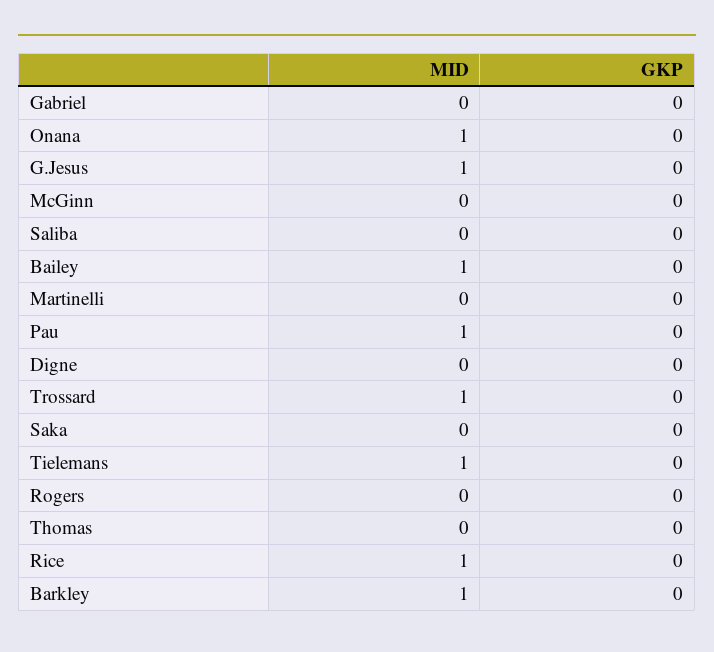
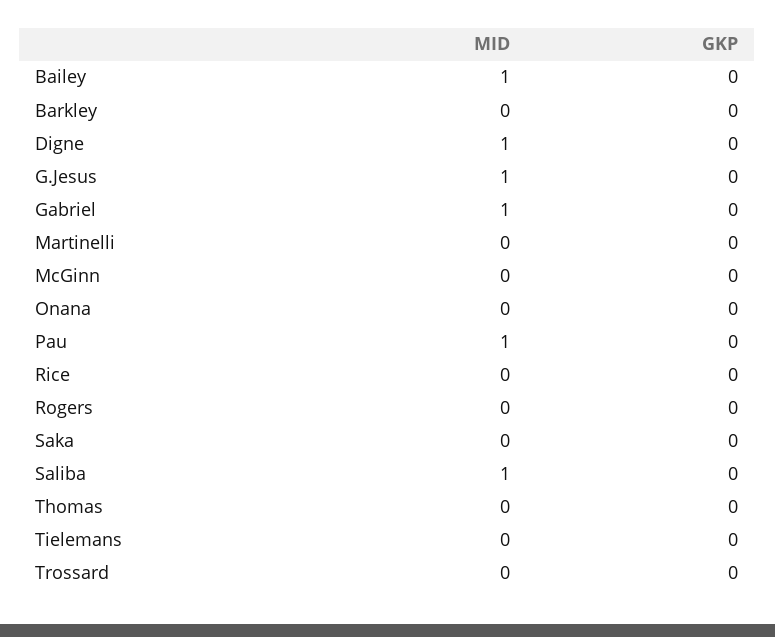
MID, Gabriel: 0 -> 1
MID, Onana: 1 -> 0
MID, Saliba: 0 -> 1
MID, Digne: 0 -> 1
MID, Trossard: 1 -> 0
MID, Tielemans: 1 -> 0
MID, Rice: 1 -> 0
MID, Barkley: 1 -> 0

